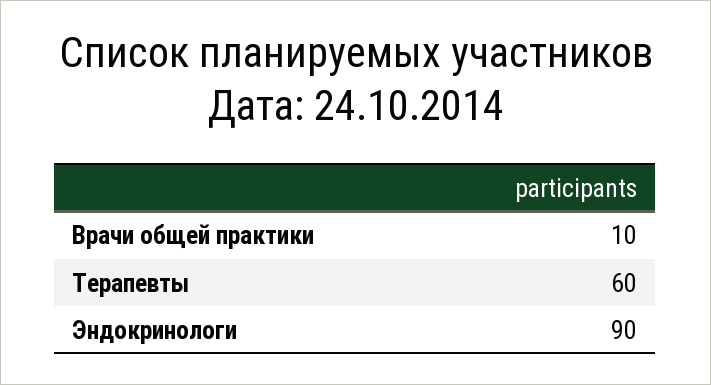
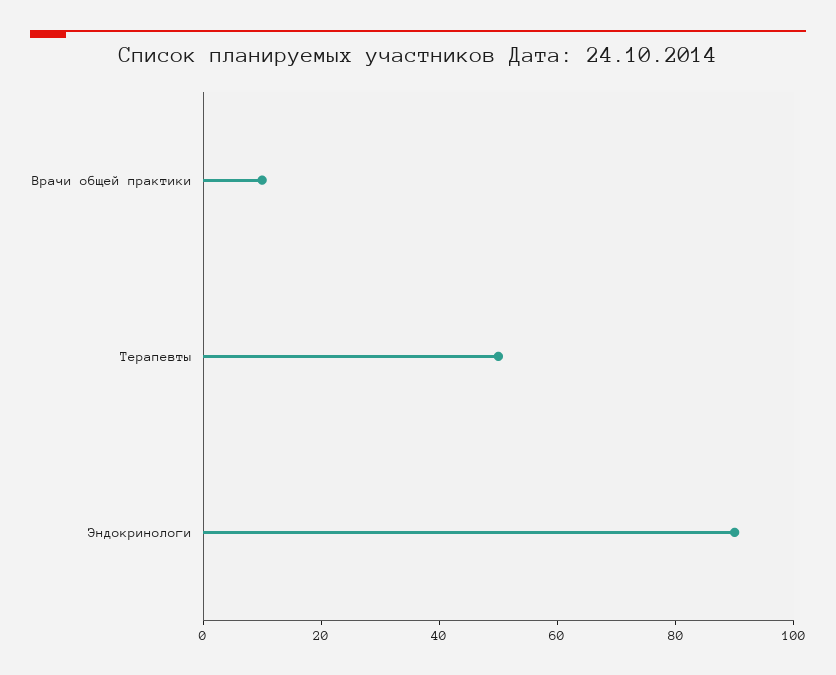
Терапевты: 60 -> 50

